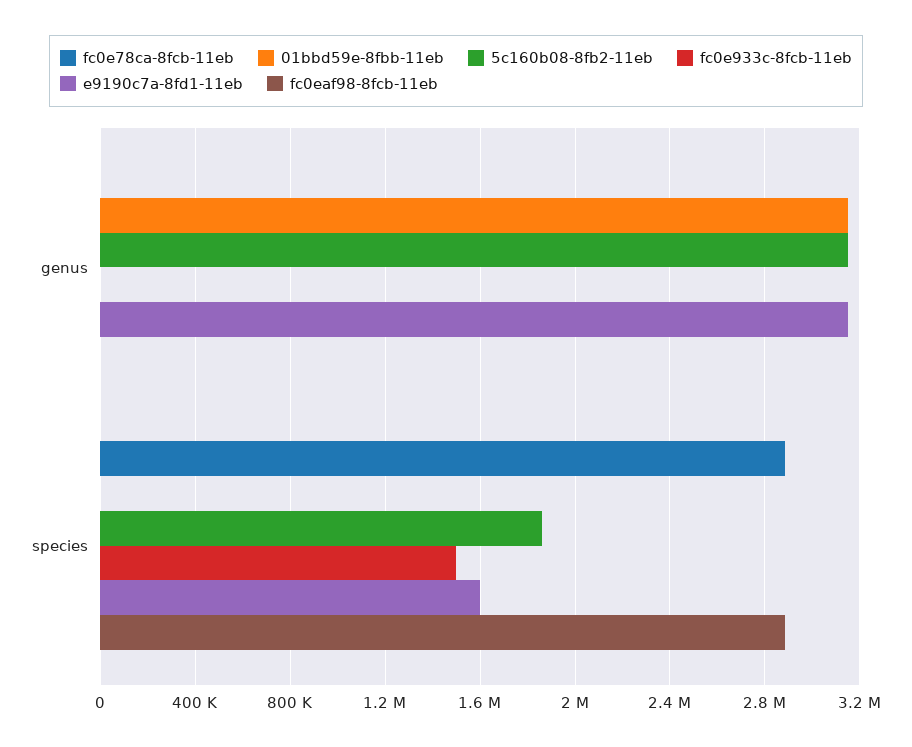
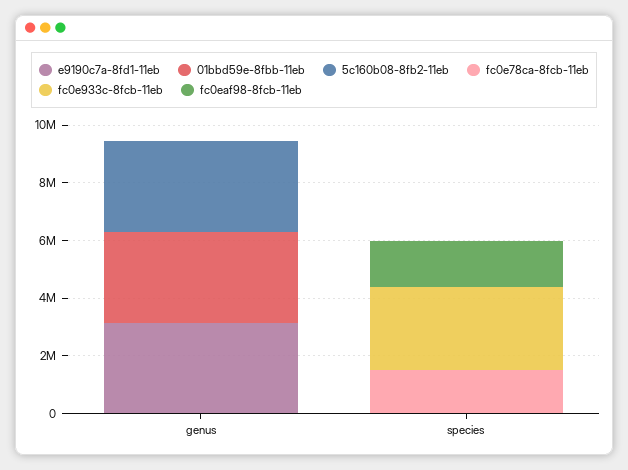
fc0e78ca-8fcb-11eb, species: 2900000 -> 1500000
5c160b08-8fb2-11eb, species: 1850000 -> 0
fc0e933c-8fcb-11eb, species: 1500000 -> 3000000
e9190c7a-8fd1-11eb, species: 1600000 -> 0
fc0eaf98-8fcb-11eb, species: 2900000 -> 1500000

